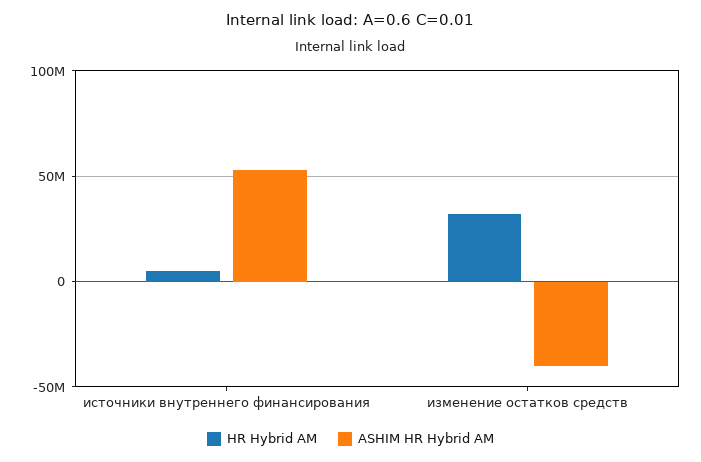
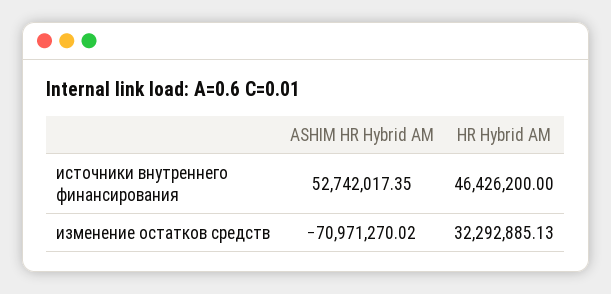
HR Hybrid AM, источники внутреннего финансирования: 5000000 -> 46426200
ASHIM HR Hybrid AM, изменение остатков средств: -40000000 -> -70971270.02

